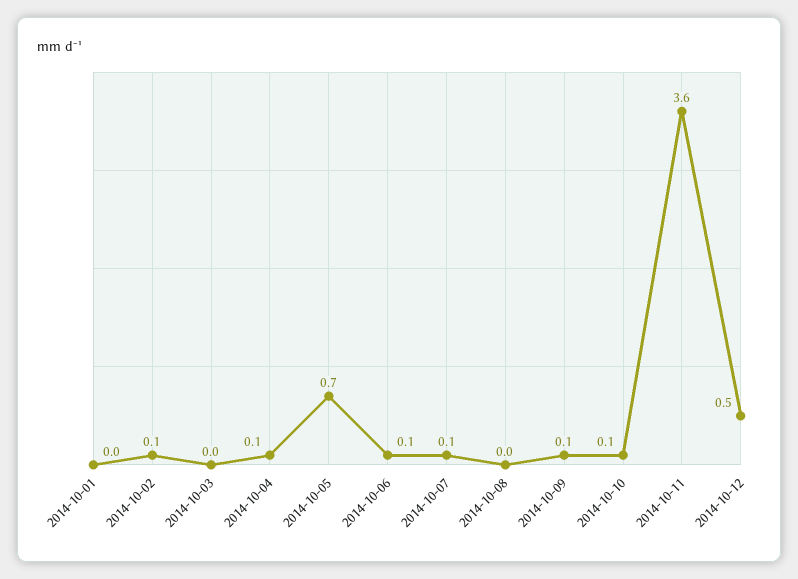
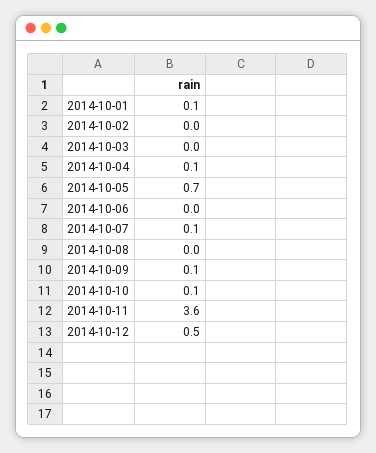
2014-10-01: 0 -> 0.1
2014-10-02: 0.1 -> 0
2014-10-06: 0.1 -> 0

